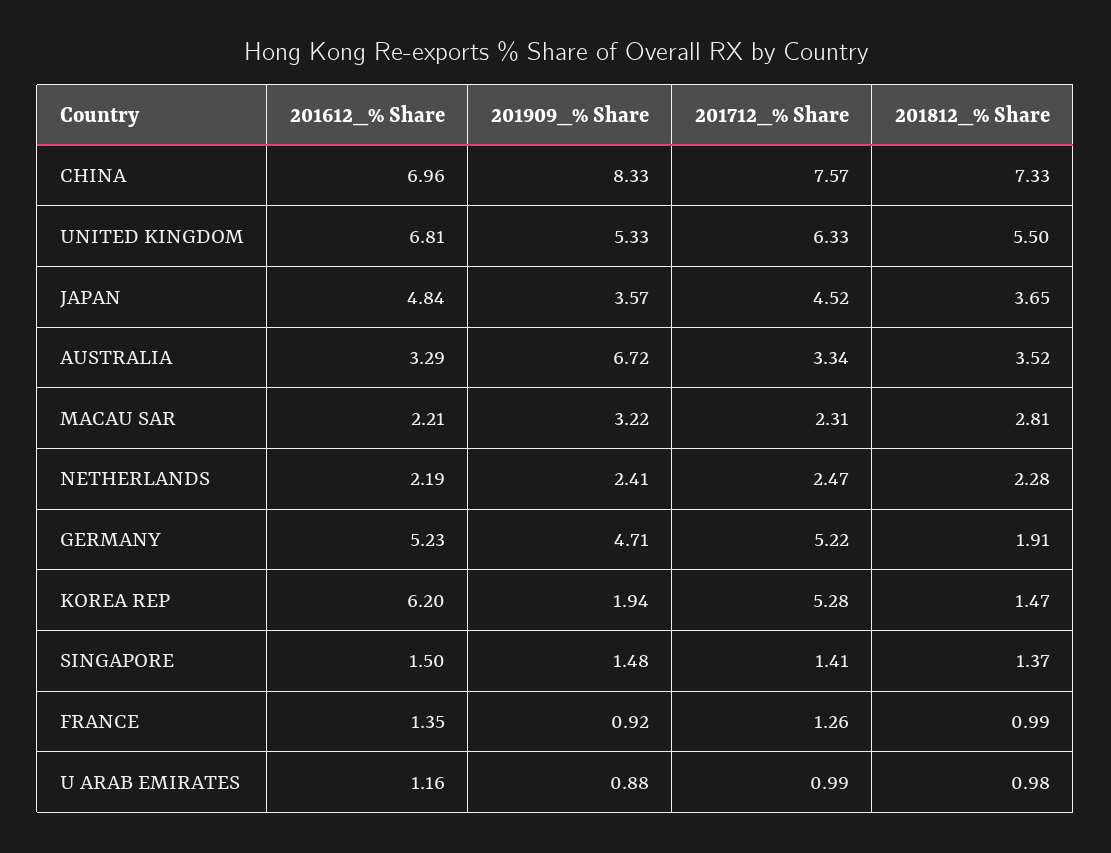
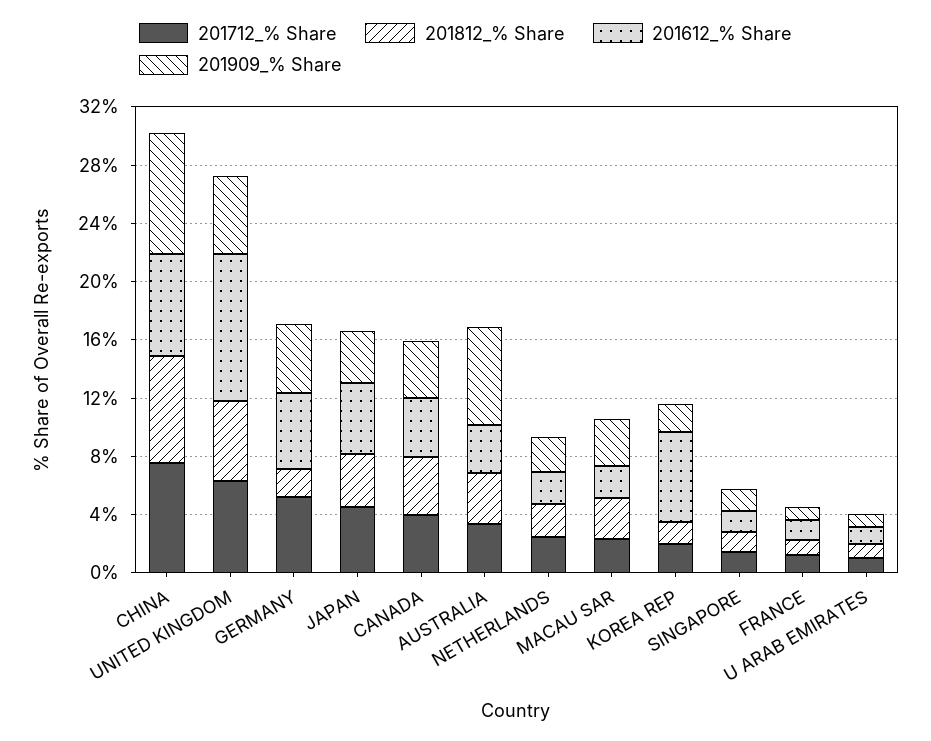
201612_% Share, UNITED KINGDOM: 6.81 -> 10
201712_% Share, KOREA REP: 5.28 -> 2
201712_% Share, CANADA: none -> 4
201812_% Share, CANADA: none -> 4
201612_% Share, CANADA: none -> 4
201909_% Share, CANADA: none -> 4

